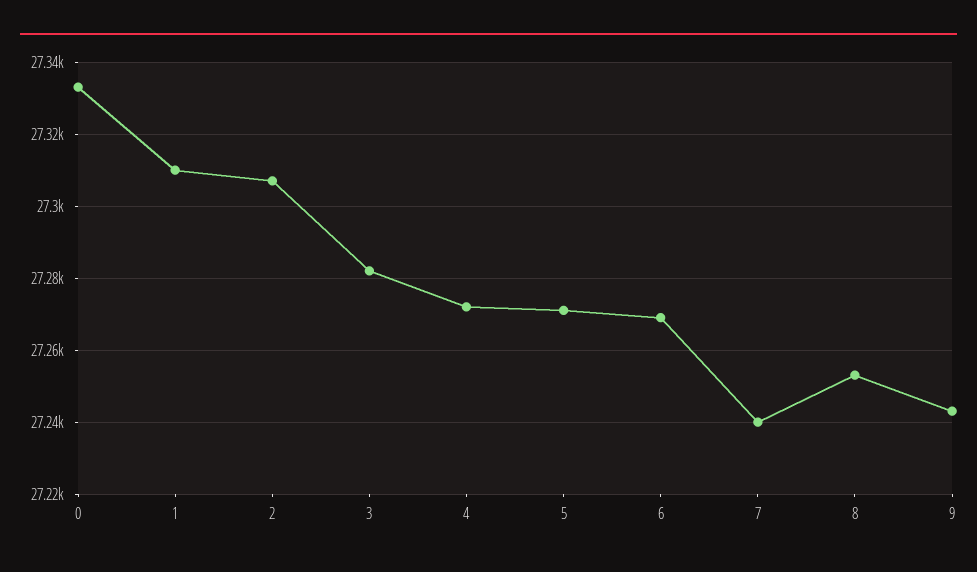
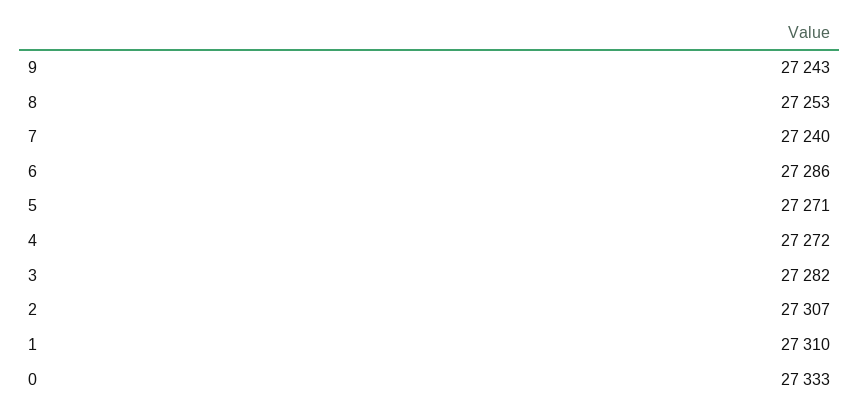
6: 27270 -> 27286

